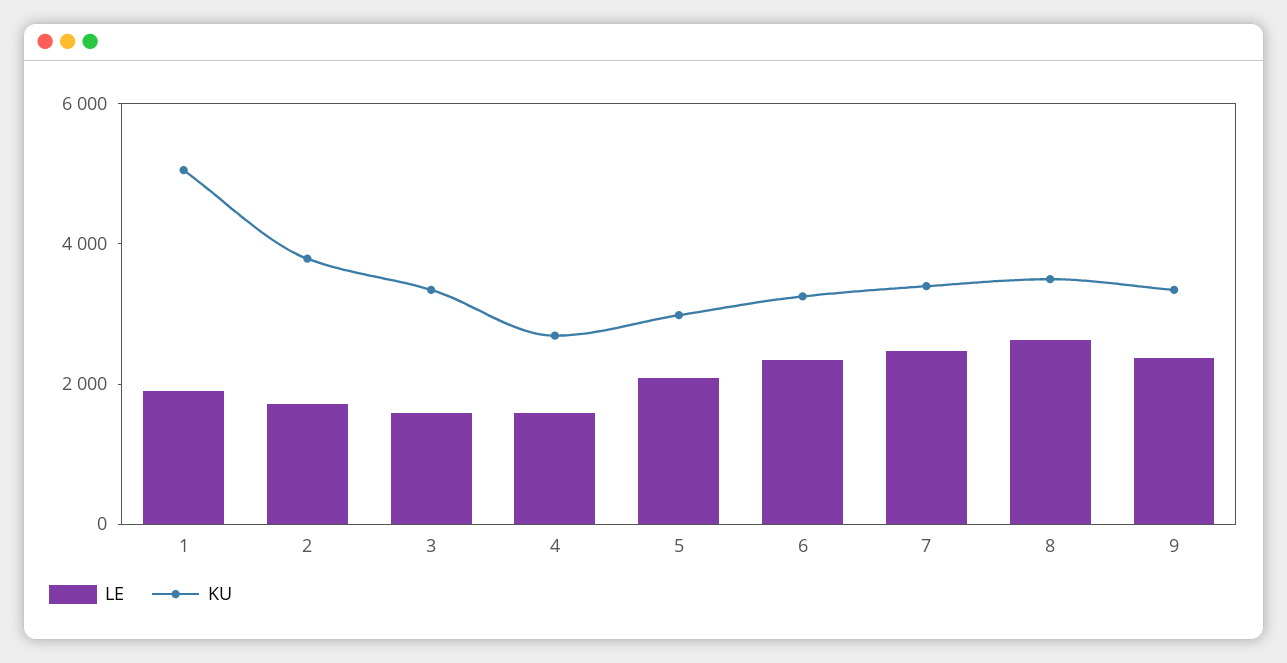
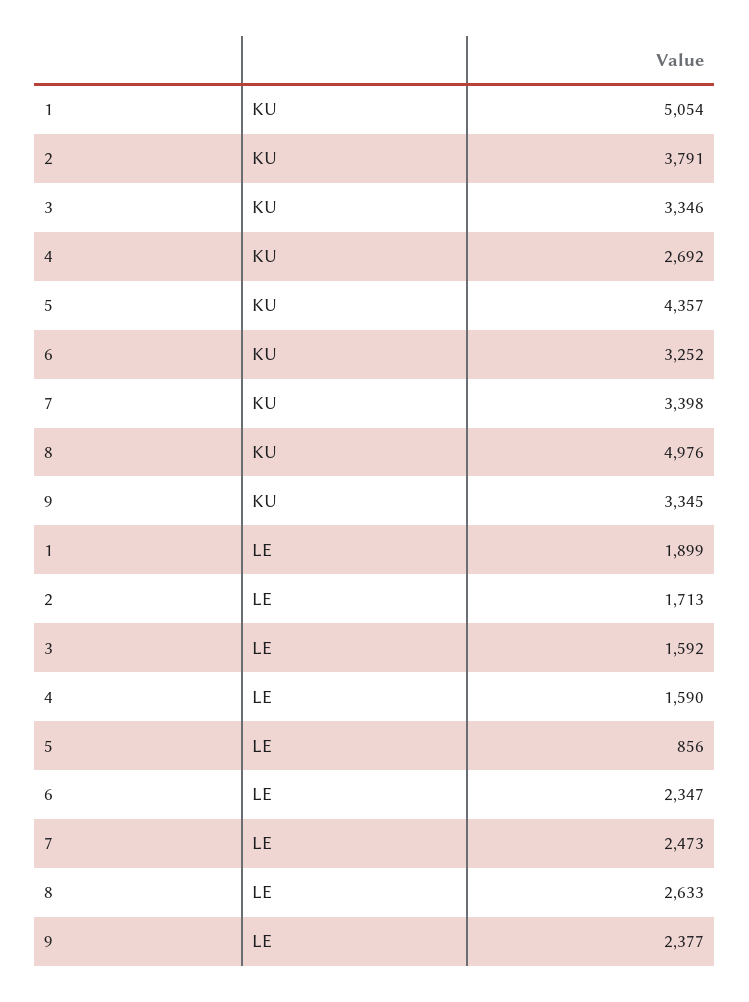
LE, 5: 2000 -> 856
KU, 5: 3000 -> 4357
KU, 8: 3500 -> 4976

